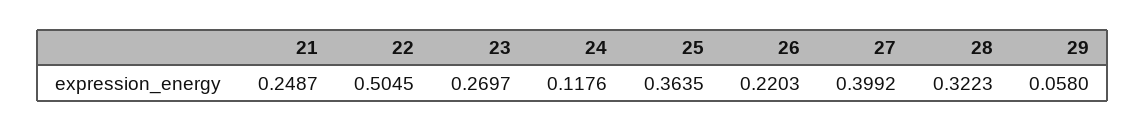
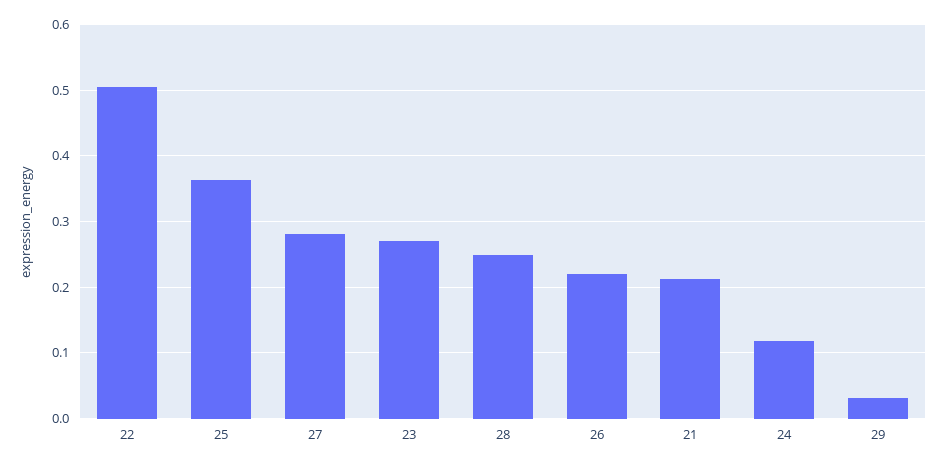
21: 0.2487 -> 0.21
27: 0.3992 -> 0.28
28: 0.3223 -> 0.25
29: 0.058 -> 0.03

